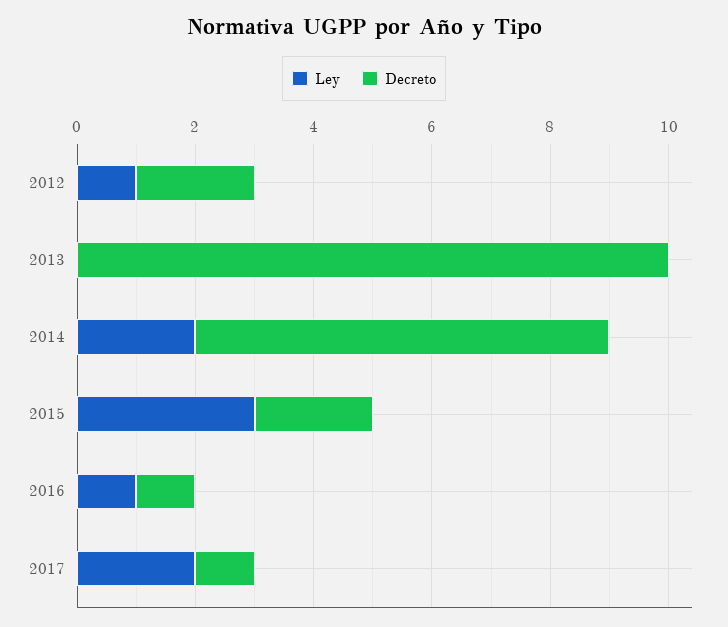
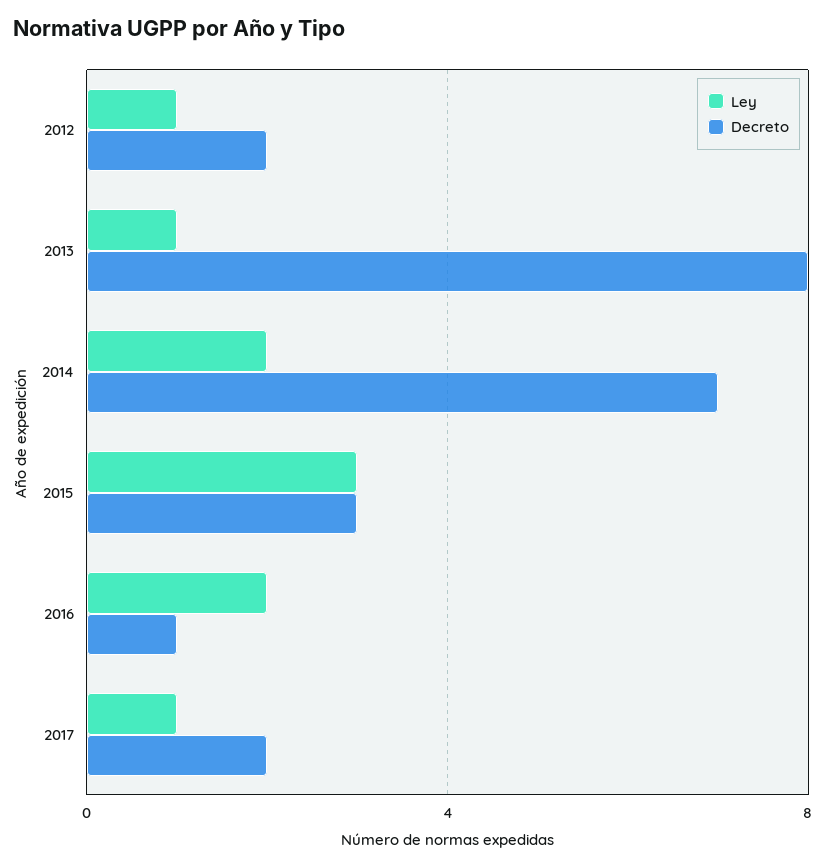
Ley, 2013: 0 -> 1
Decreto, 2013: 10 -> 8
Decreto, 2015: 2 -> 3
Ley, 2016: 1 -> 2
Ley, 2017: 2 -> 1
Decreto, 2017: 1 -> 2

